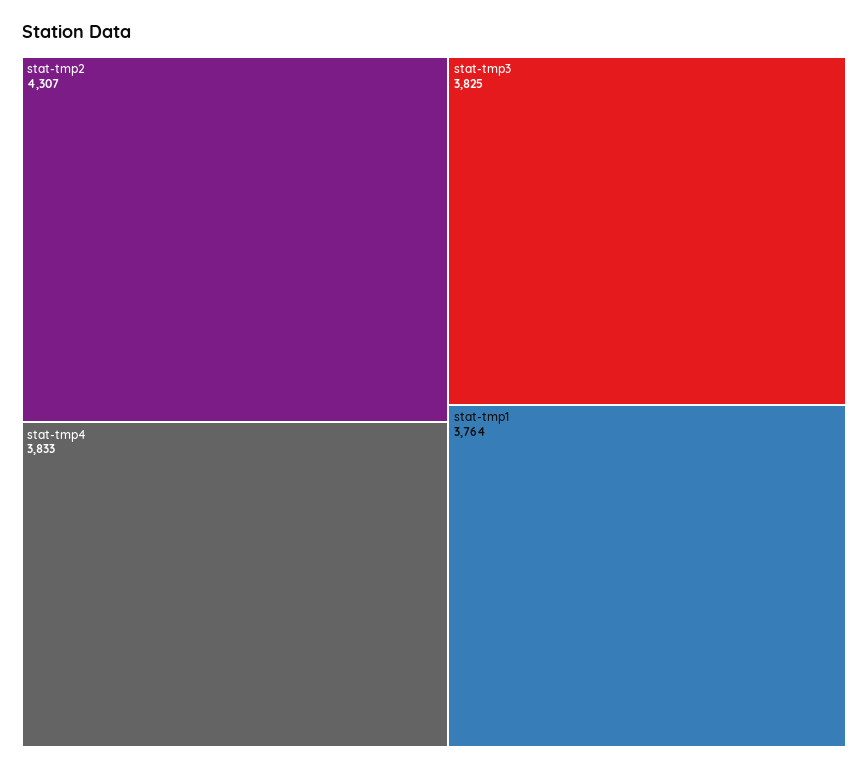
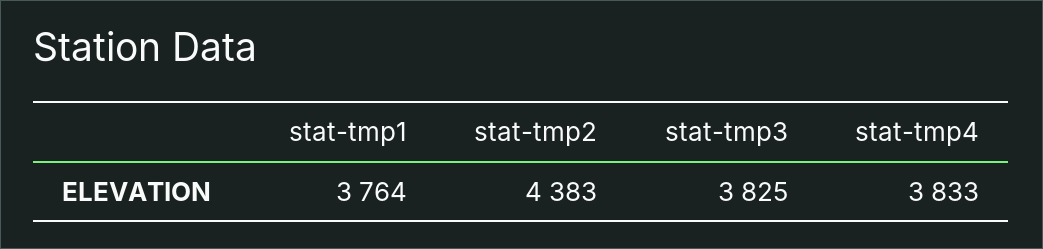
stat-tmp2: 4307 -> 4383

